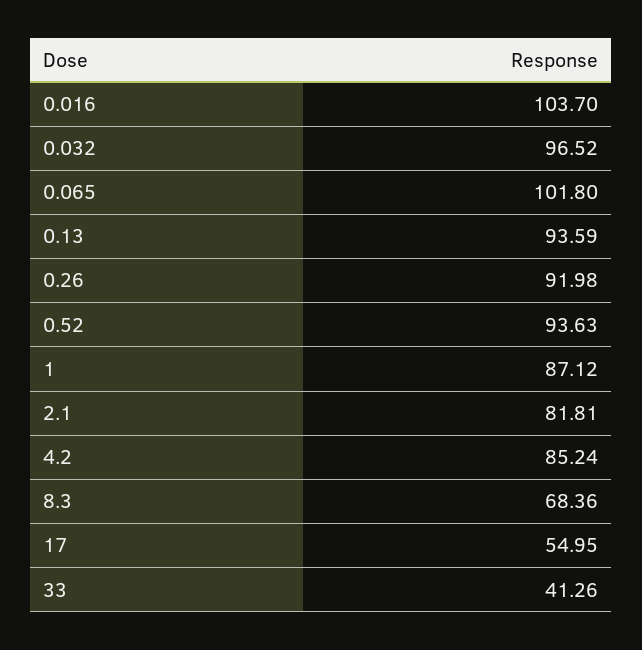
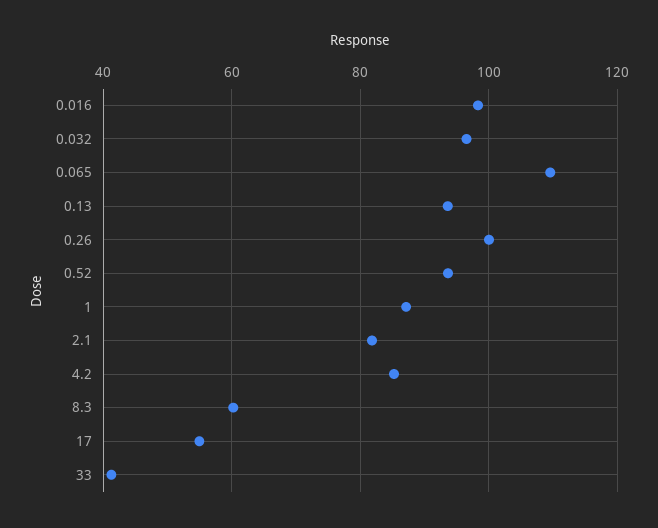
0.016: 103.7 -> 98
0.065: 101.8 -> 110
0.26: 91.98 -> 100
8.3: 68.36 -> 60

